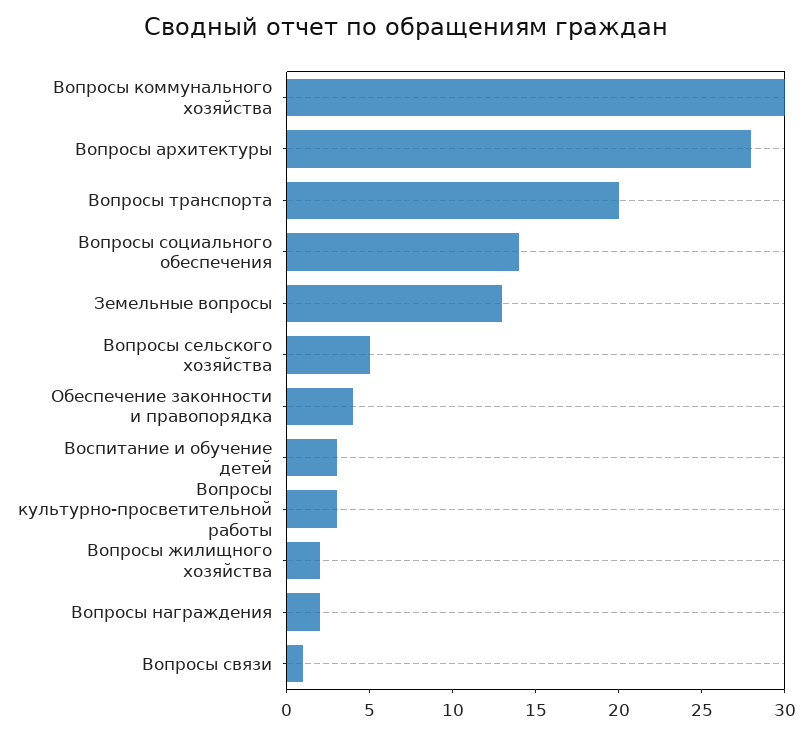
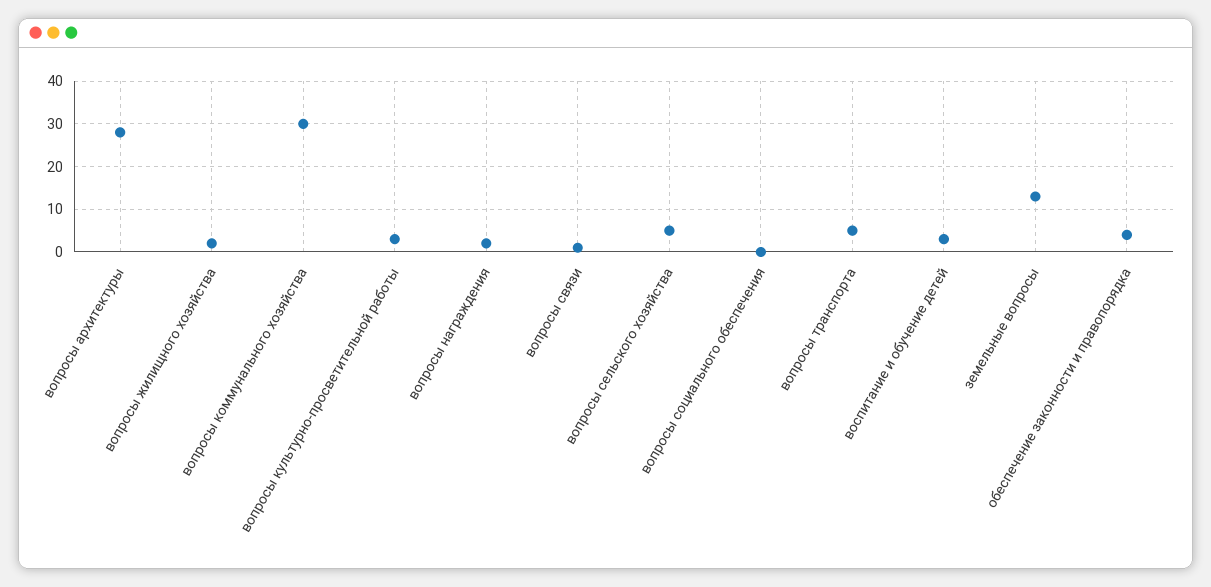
Вопросы транспорта: 20 -> 5
Вопросы социального обеспечения: 14 -> 0

